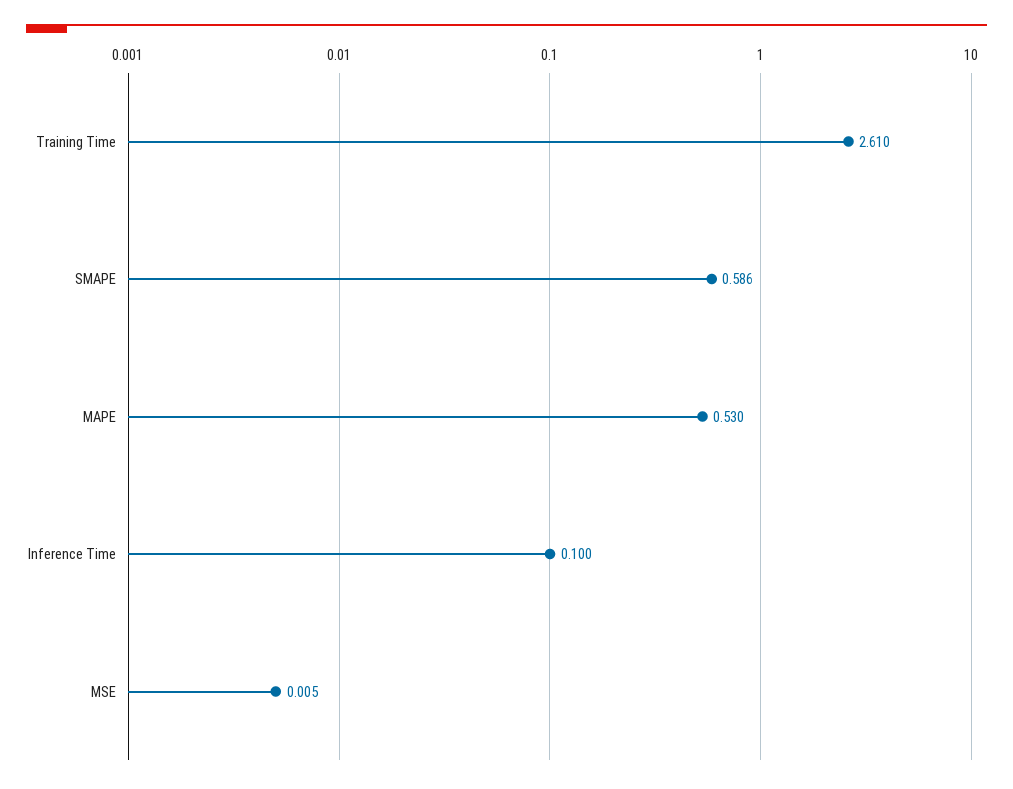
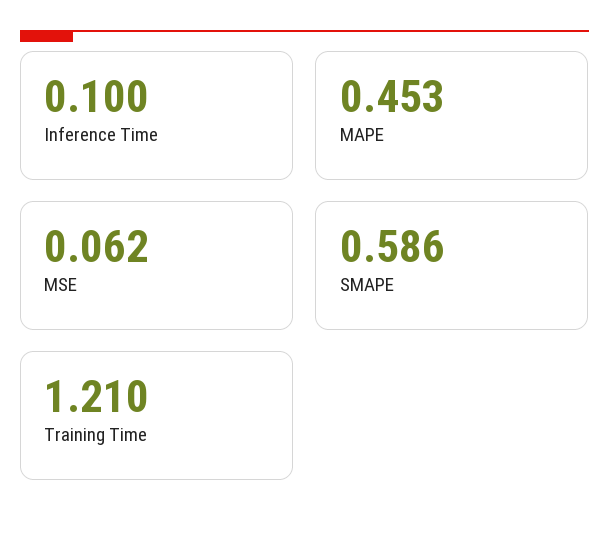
Training Time: 2.61 -> 1.21
MAPE: 0.53 -> 0.453
MSE: 0.005 -> 0.062

